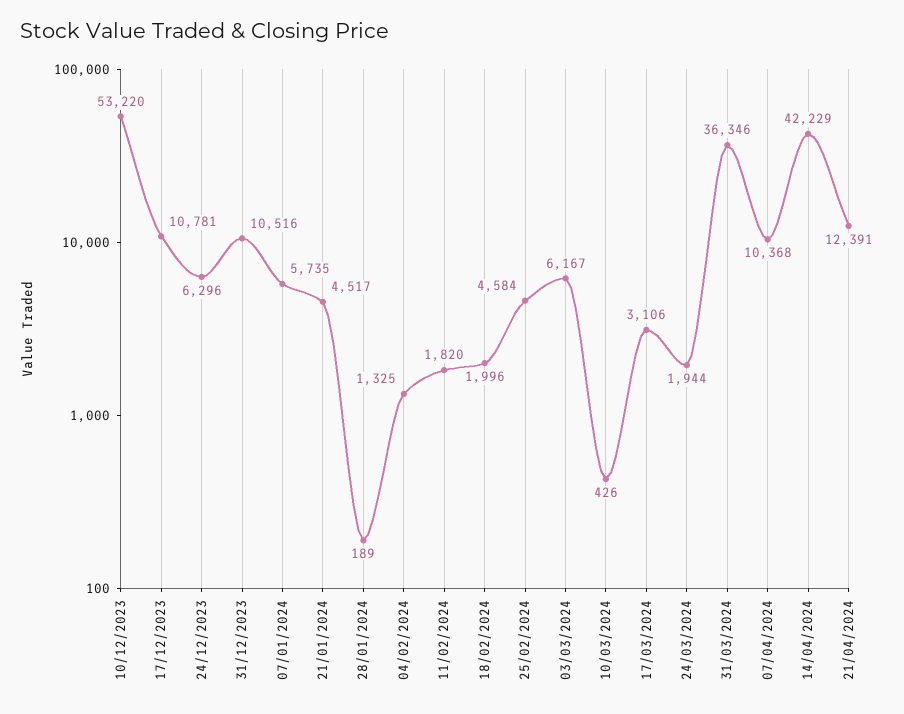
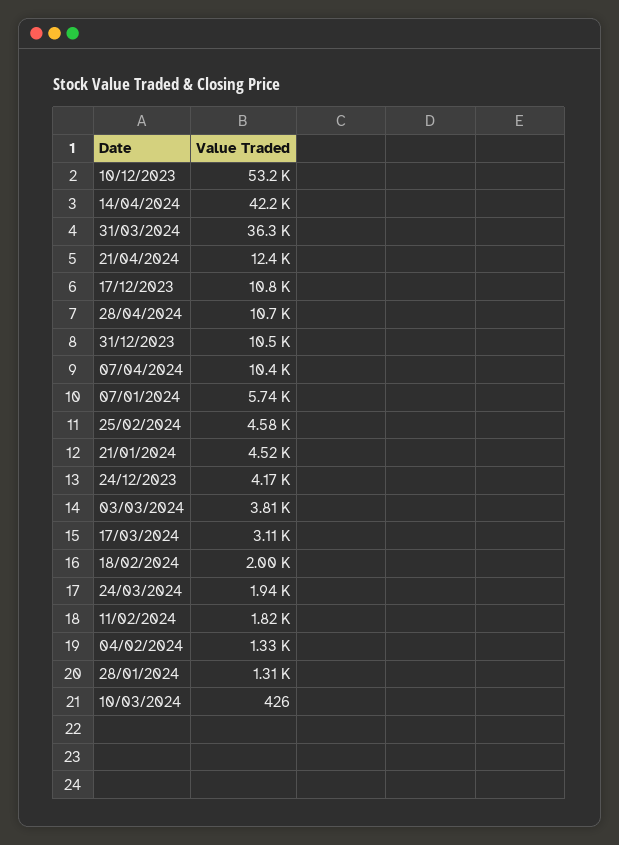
24/12/2023: 6296 -> 4170
28/01/2024: 189 -> 1310
03/03/2024: 6167 -> 3810
28/04/2024: none -> 10700

